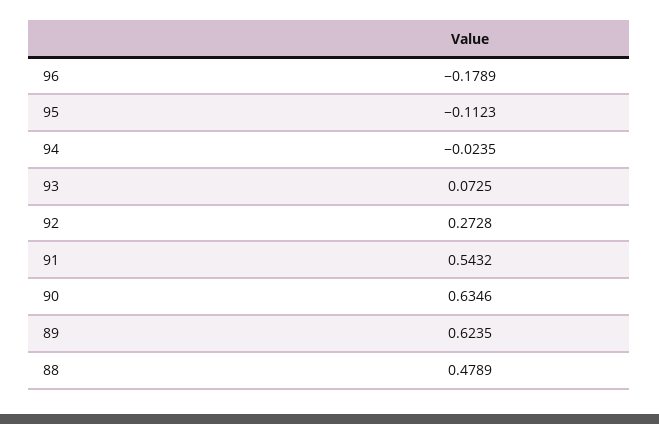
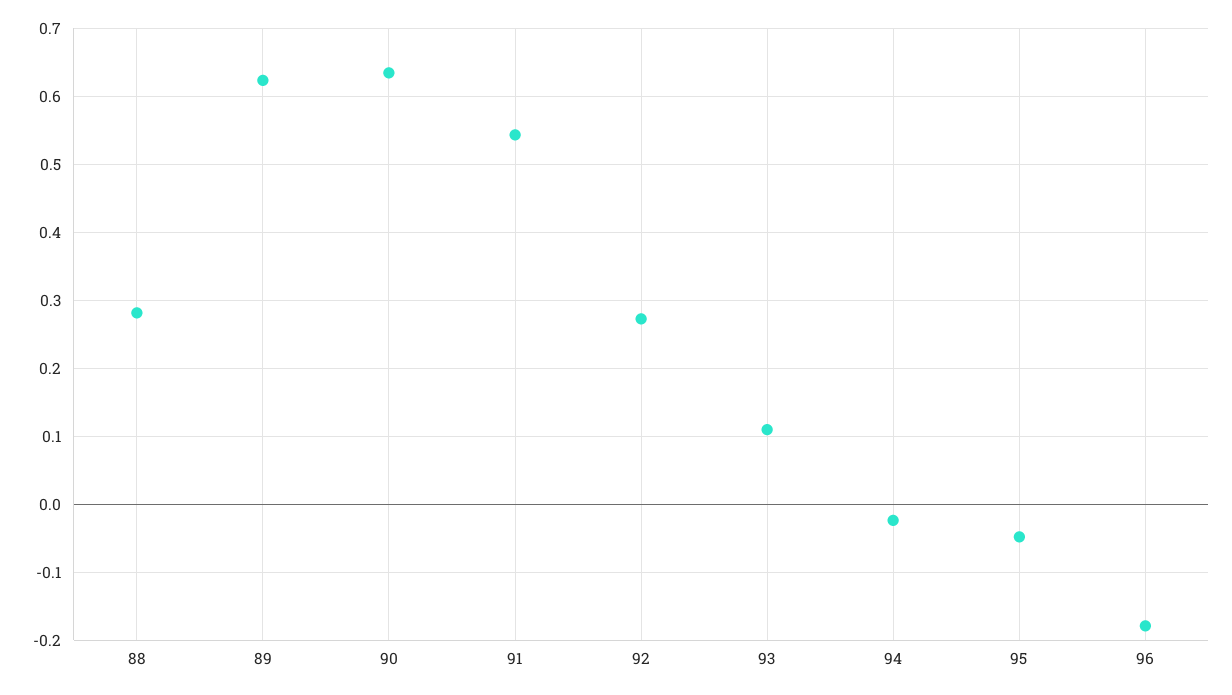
95: -0.1123 -> -0.05
93: 0.0725 -> 0.11
88: 0.4789 -> 0.28

